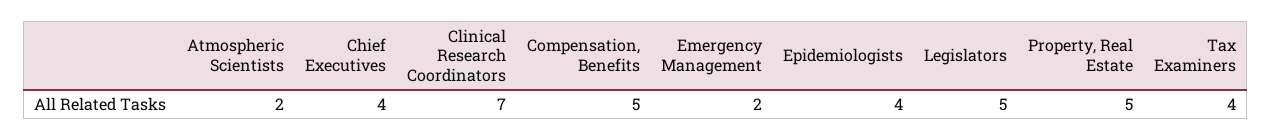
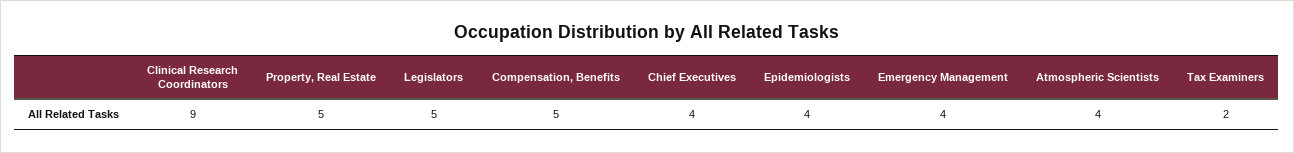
Atmospheric Scientists: 2 -> 4
Clinical Research Coordinators: 7 -> 9
Emergency Management: 2 -> 4
Tax Examiners: 4 -> 2

